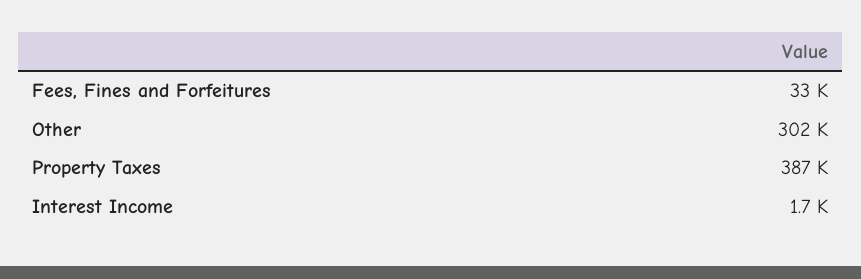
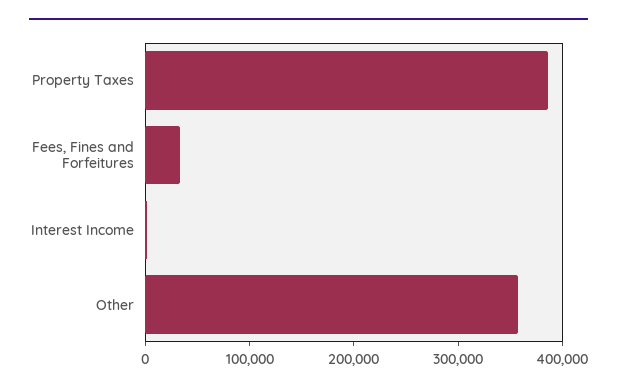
Other: 302000 -> 360000

